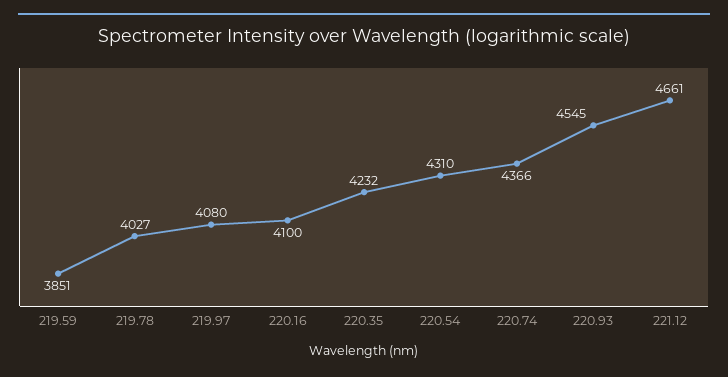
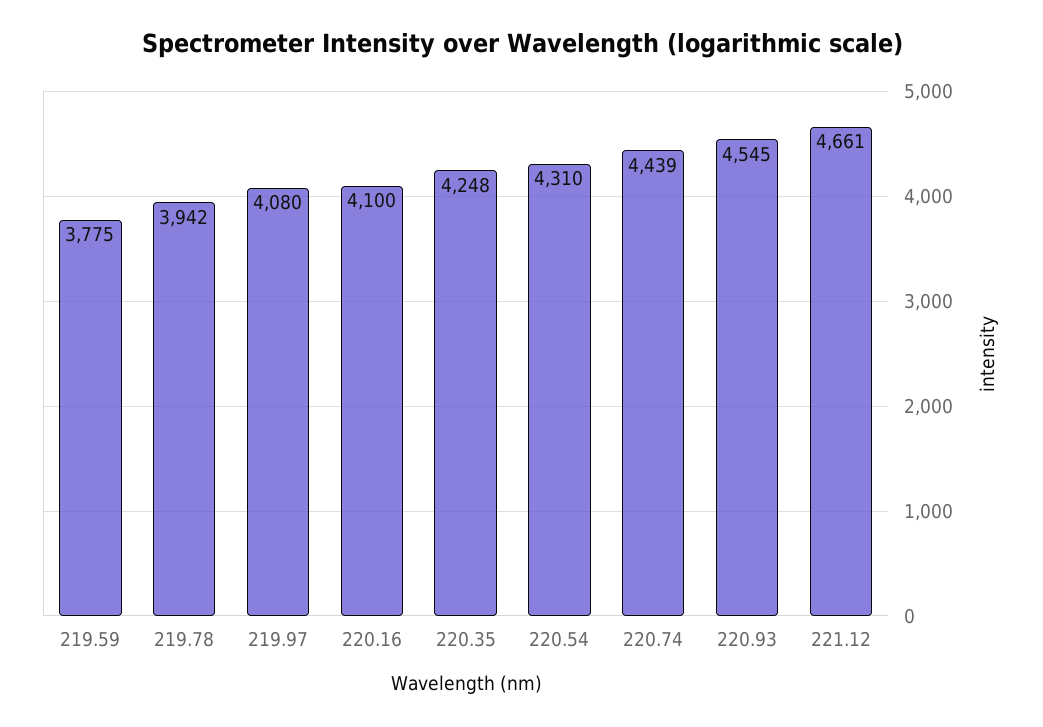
219.59: 3851 -> 3775
219.78: 4027 -> 3942
220.35: 4232 -> 4248
220.74: 4366 -> 4439

